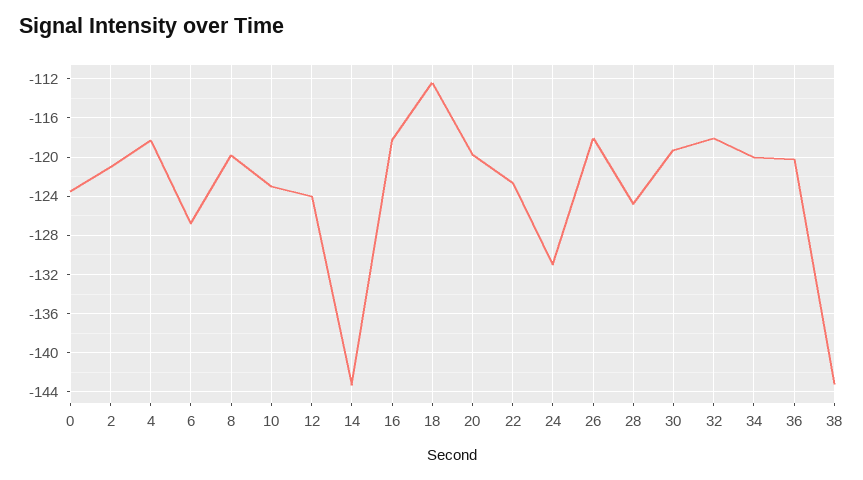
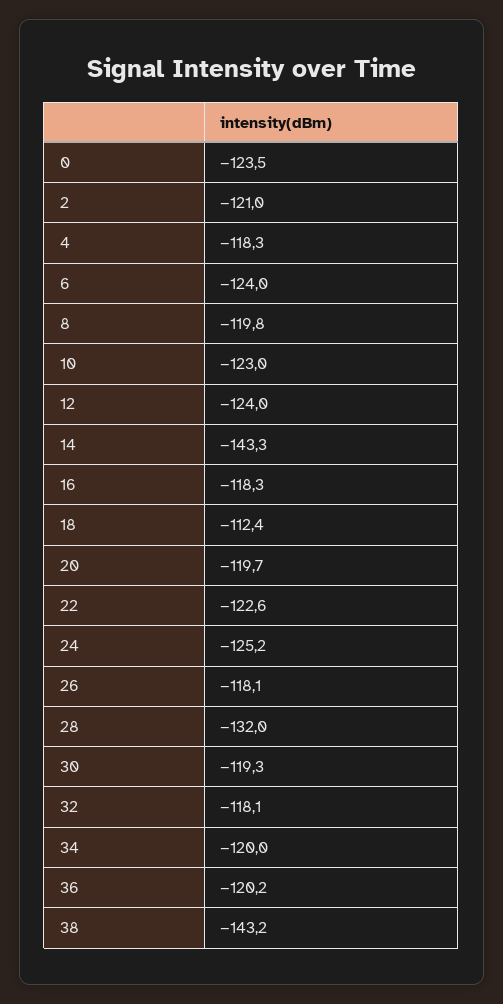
6: -127 -> -124
24: -131 -> -125.2
28: -125 -> -132

